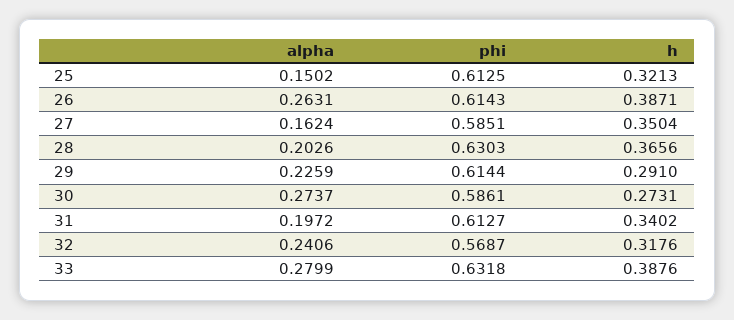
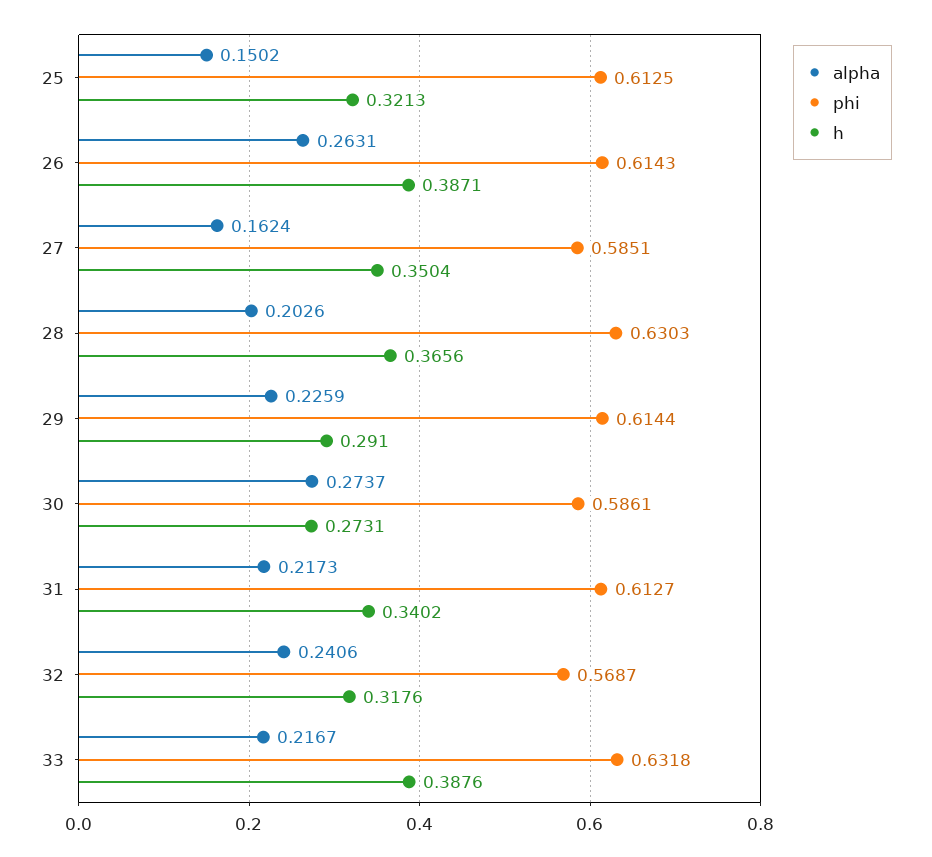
alpha, 31: 0.1972 -> 0.2173
alpha, 33: 0.2799 -> 0.2167

